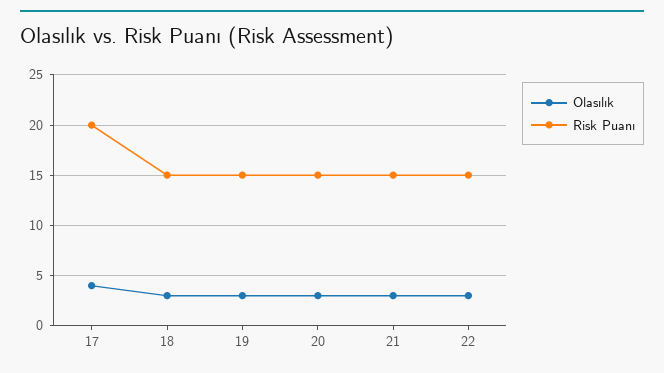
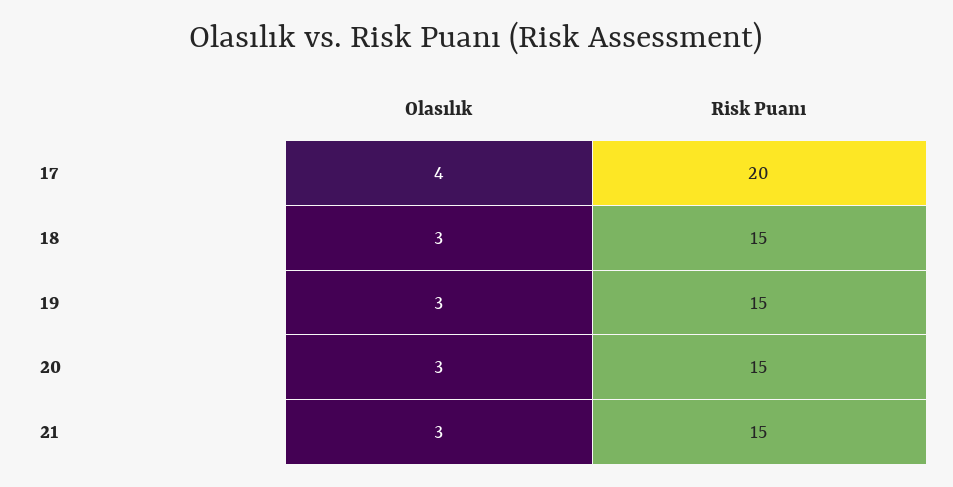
Olasılık, 22: 3 -> none
Risk Puanı, 22: 15 -> none

